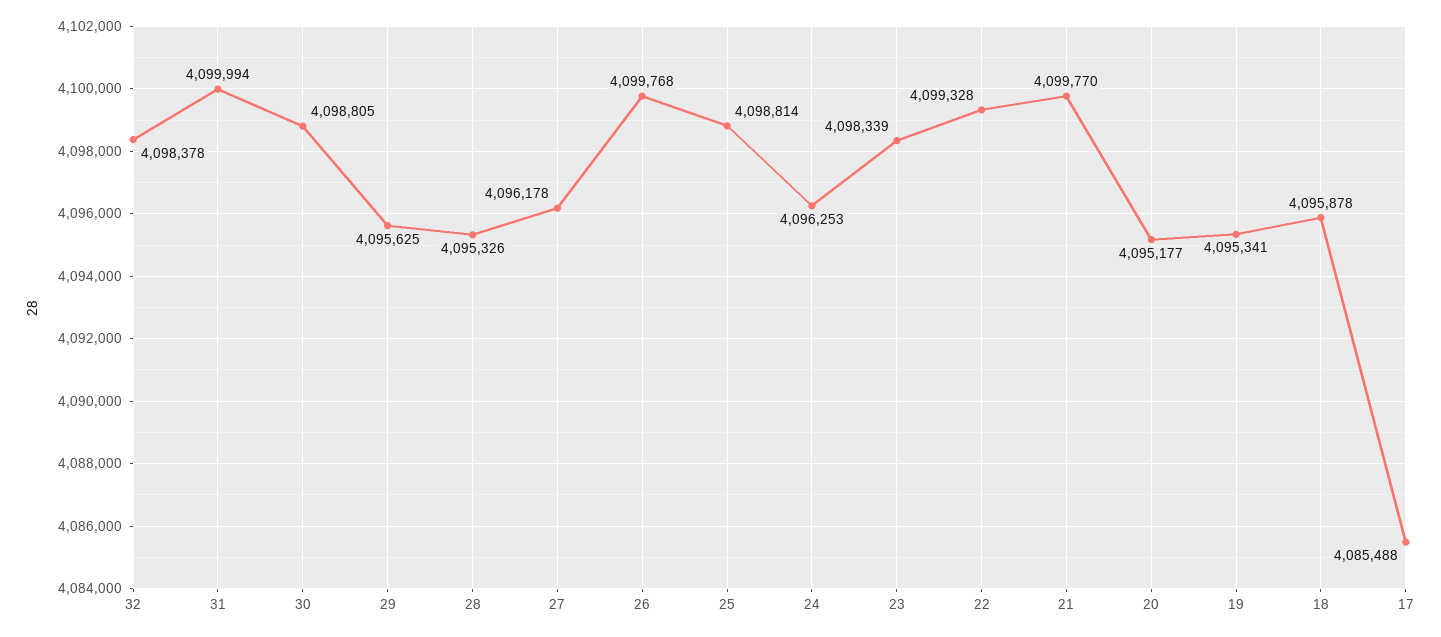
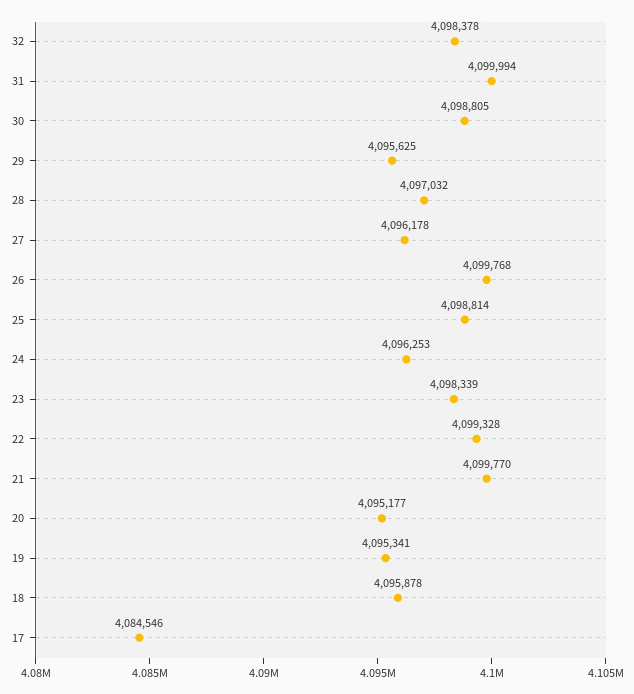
28: 4095326 -> 4097032
17: 4085488 -> 4084546

